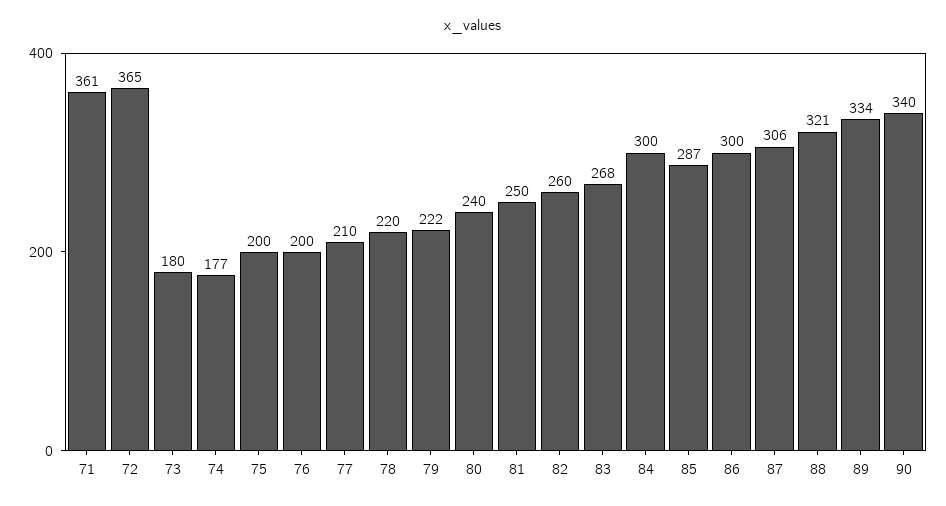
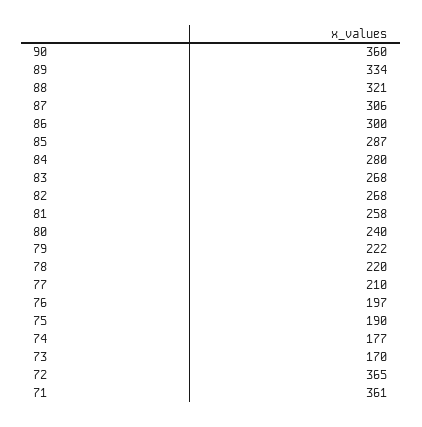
73: 180 -> 170
75: 200 -> 190
76: 200 -> 197
81: 250 -> 258
82: 260 -> 268
84: 300 -> 280
90: 340 -> 360

